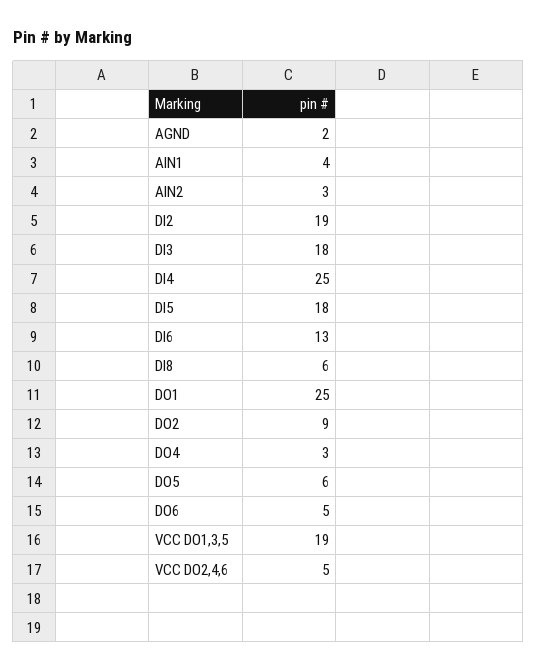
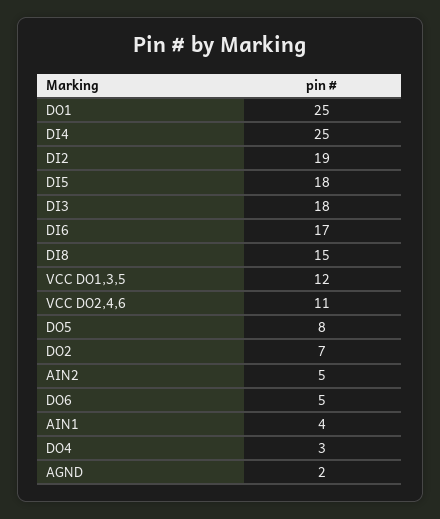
AIN2: 3 -> 5
DI6: 13 -> 17
DI8: 6 -> 15
DO2: 9 -> 7
DO5: 6 -> 8
VCC DO1,3,5: 19 -> 12
VCC DO2,4,6: 5 -> 11

